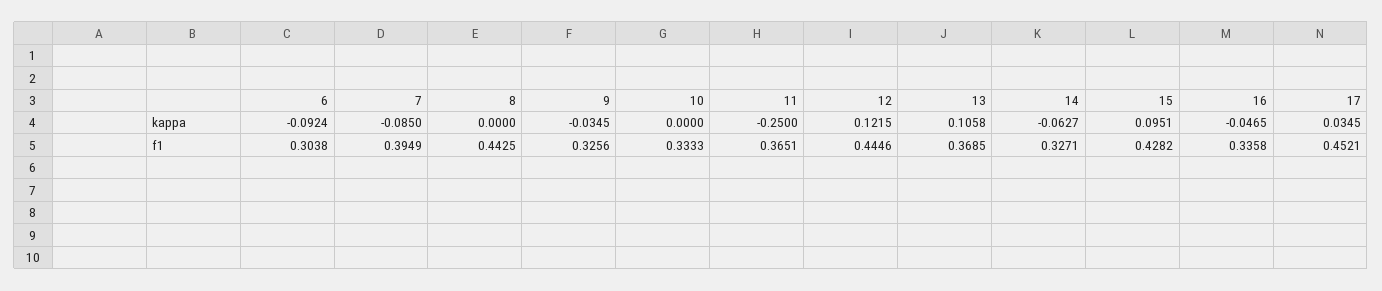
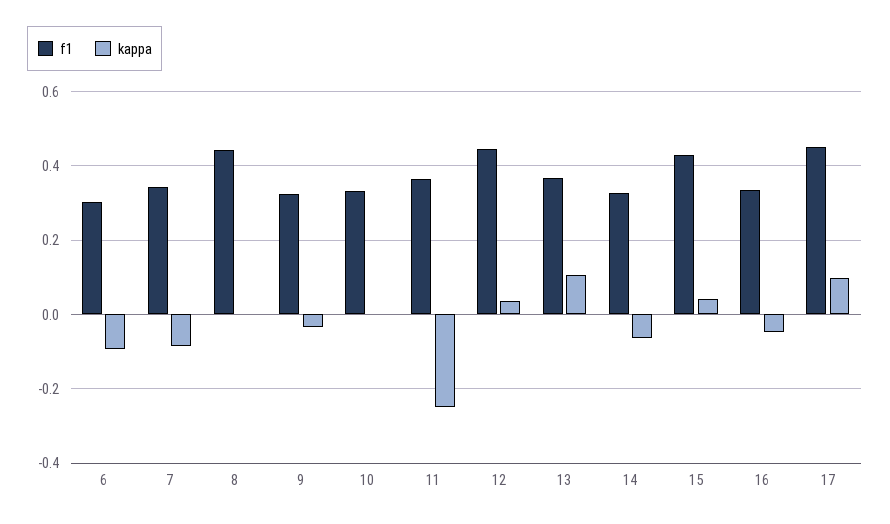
kappa, 12: 0.1215 -> 0.04
kappa, 15: 0.0951 -> 0.04
kappa, 17: 0.0345 -> 0.1
f1, 7: 0.3949 -> 0.34

